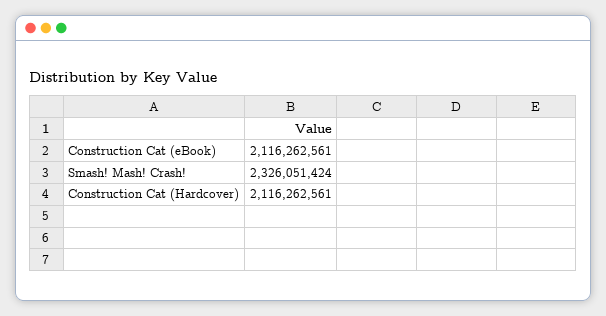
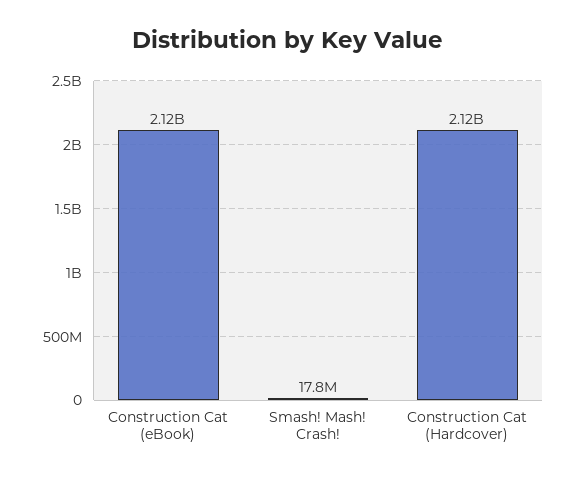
Smash! Mash! Crash!: 2326051424 -> 17800000

